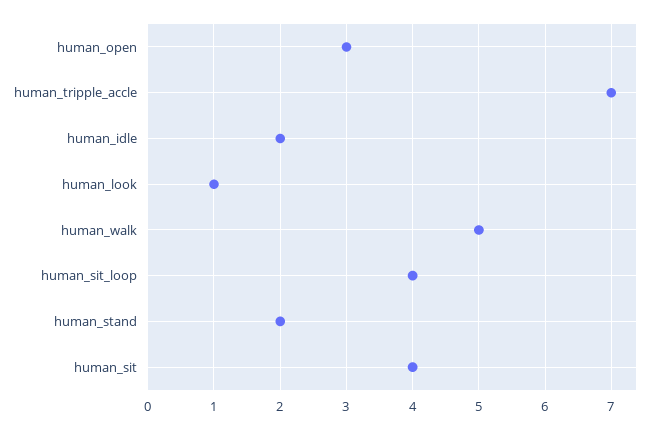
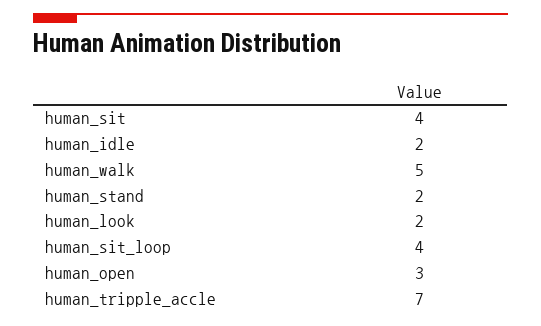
human_look: 1 -> 2

